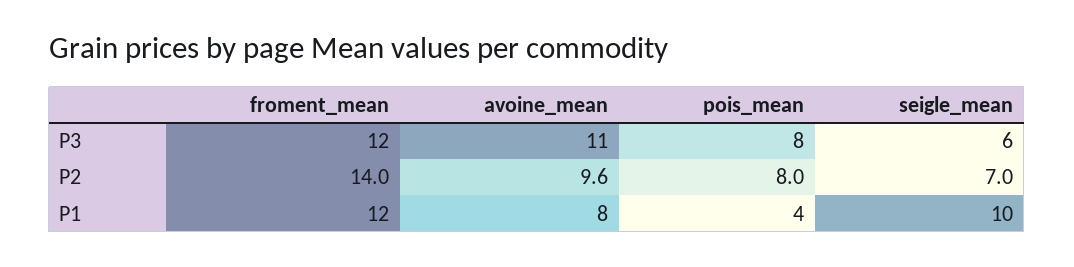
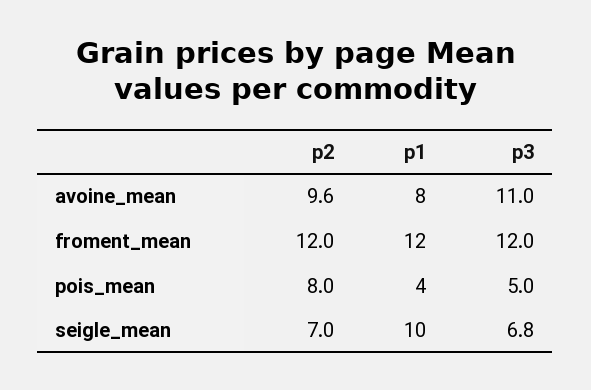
pois_mean, P3: 8 -> 5
seigle_mean, P3: 6 -> 6.8
froment_mean, P2: 14 -> 12

